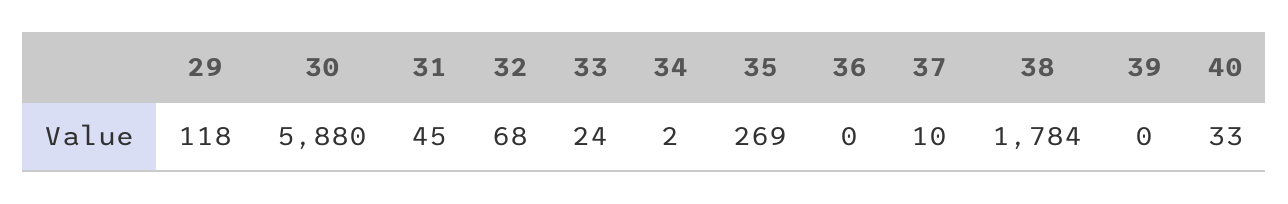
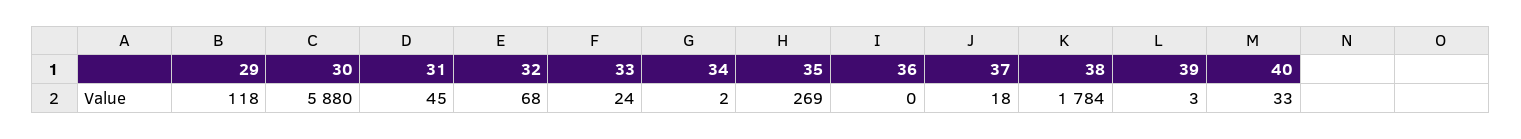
37: 10 -> 18
39: 0 -> 3

